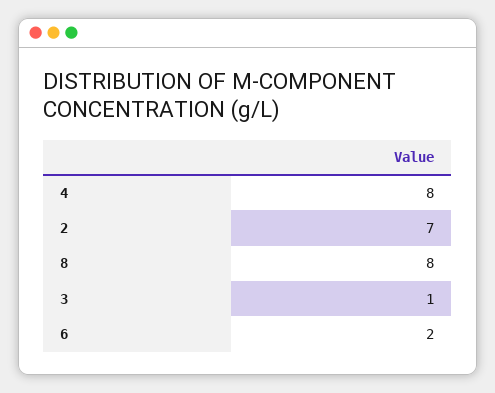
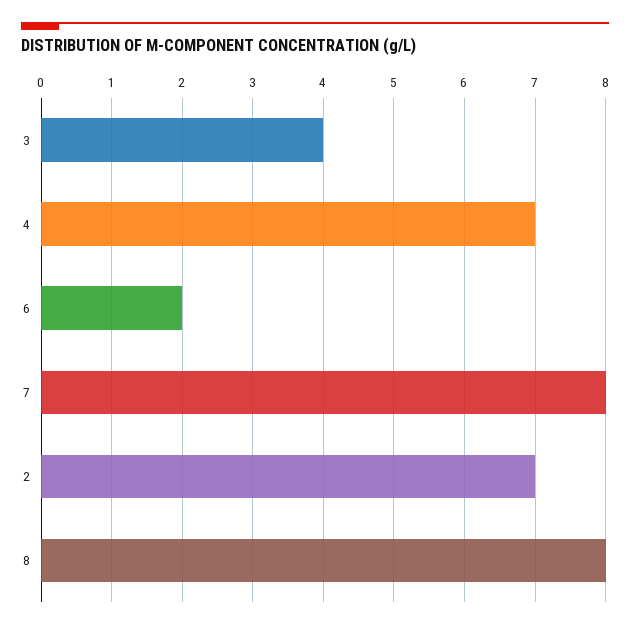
4: 8 -> 7
3: 1 -> 4
7: none -> 8

